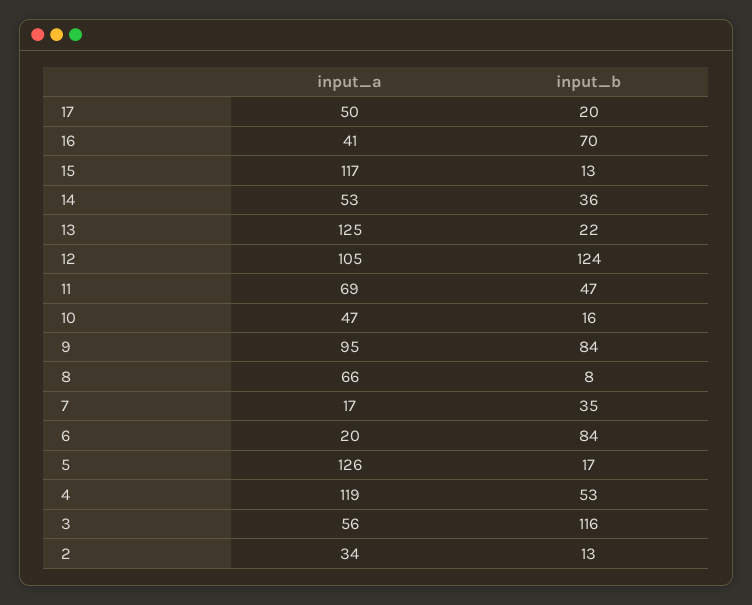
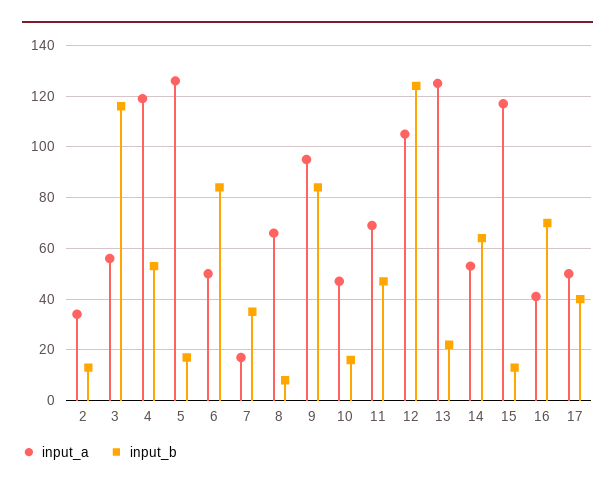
input_b, 17: 20 -> 40
input_b, 14: 36 -> 65
input_a, 6: 20 -> 50

